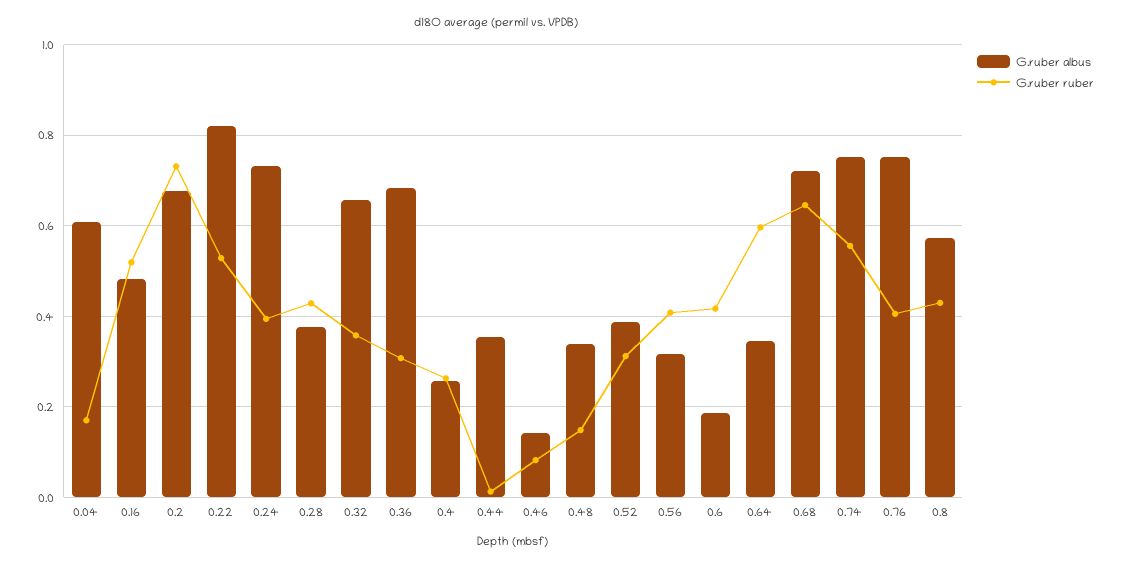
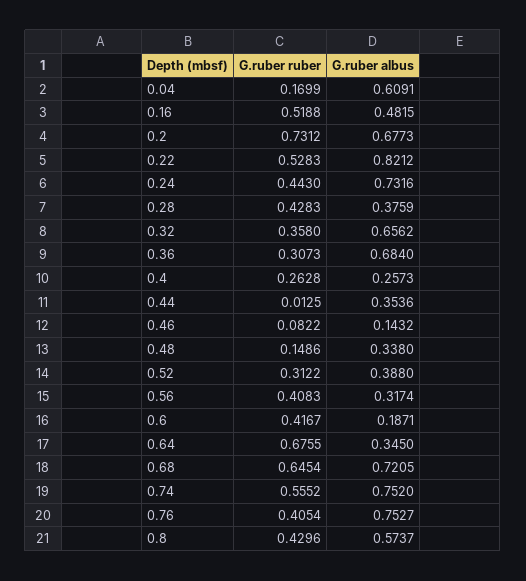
G.ruber ruber, 0.24: 0.4 -> 0.443
G.ruber ruber, 0.64: 0.6 -> 0.6755

